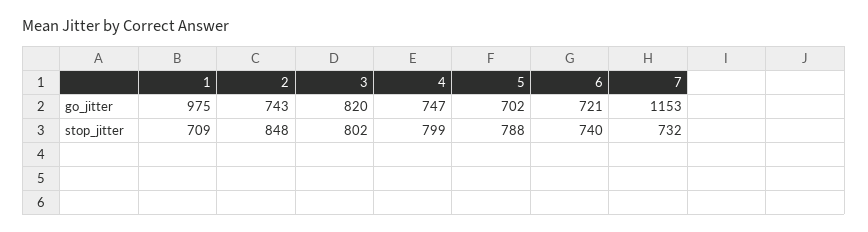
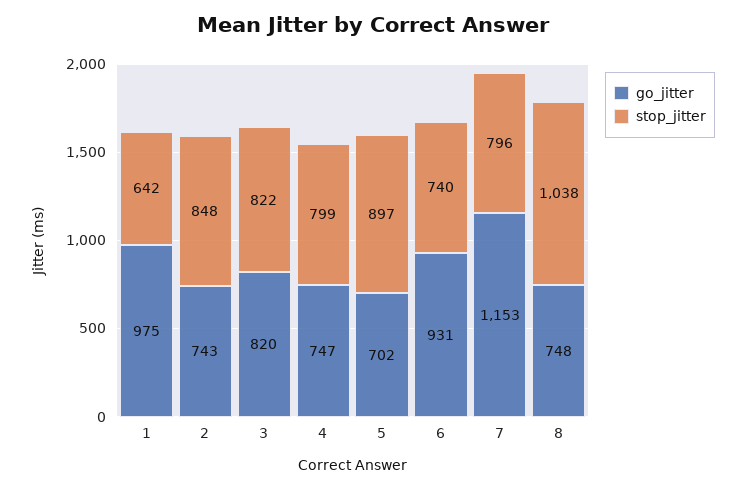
go_jitter, 6: 721 -> 931
stop_jitter, 1: 709 -> 642
stop_jitter, 3: 802 -> 822
stop_jitter, 5: 788 -> 897
stop_jitter, 7: 732 -> 796
go_jitter, 8: none -> 748
stop_jitter, 8: none -> 1038

